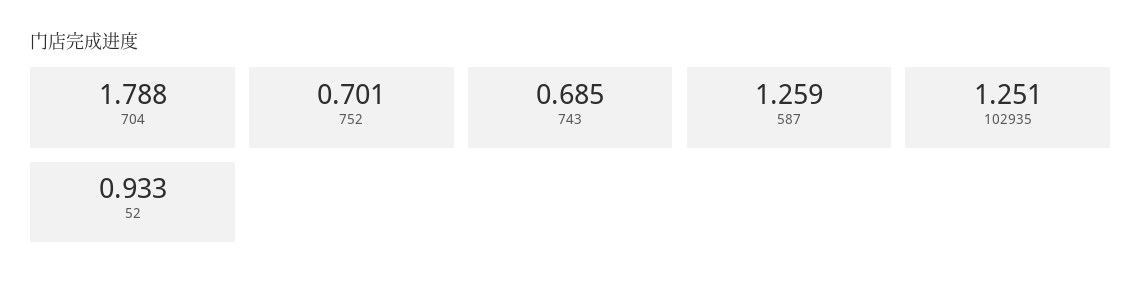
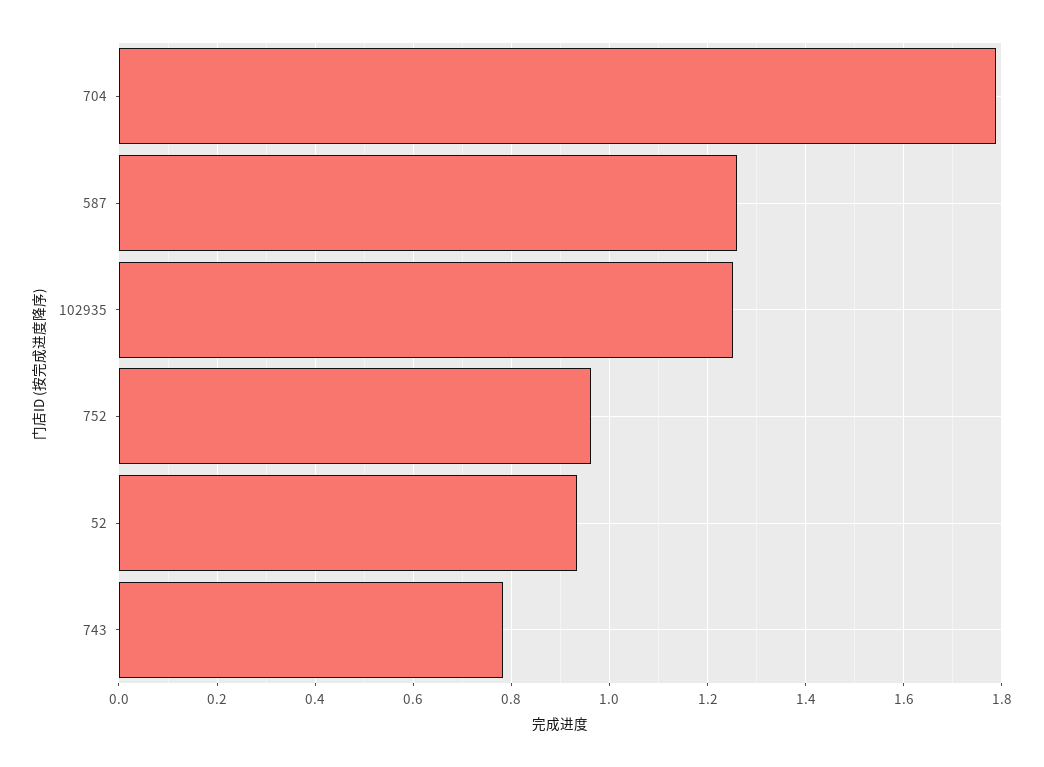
752: 0.701 -> 0.96
743: 0.685 -> 0.78

